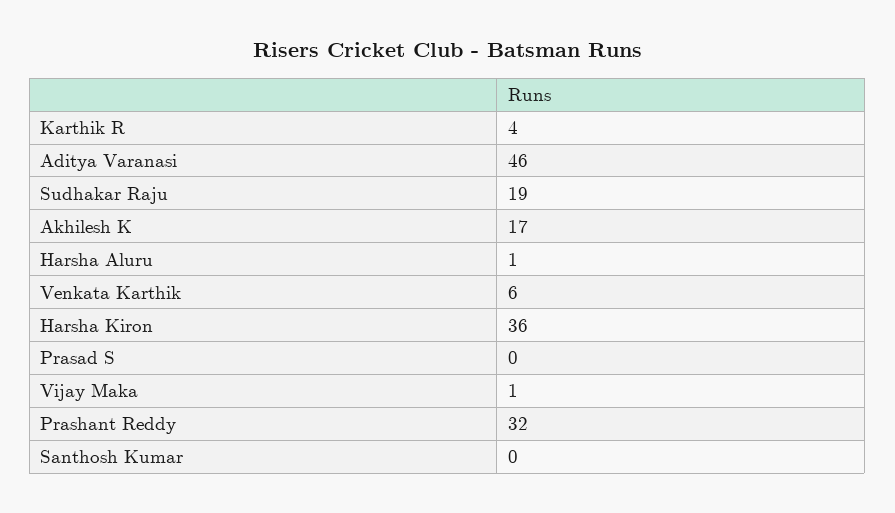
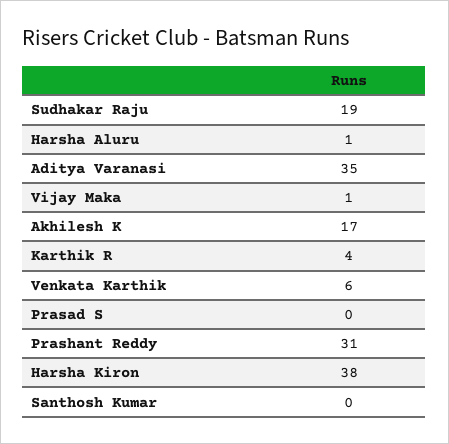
Aditya Varanasi: 46 -> 35
Harsha Kiron: 36 -> 38
Prashant Reddy: 32 -> 31

